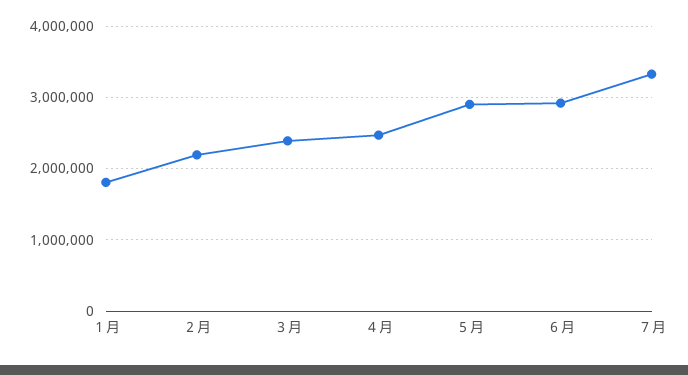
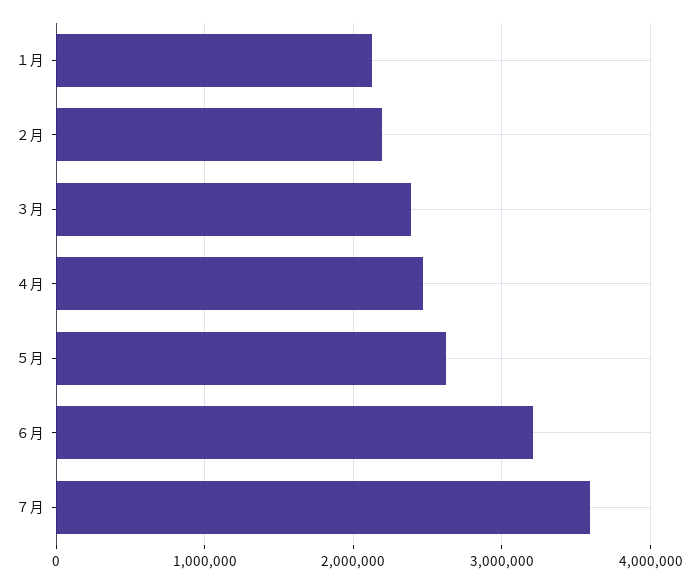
１月: 1800000 -> 2100000
５月: 2900000 -> 2600000
６月: 2900000 -> 3200000
７月: 3300000 -> 3600000

